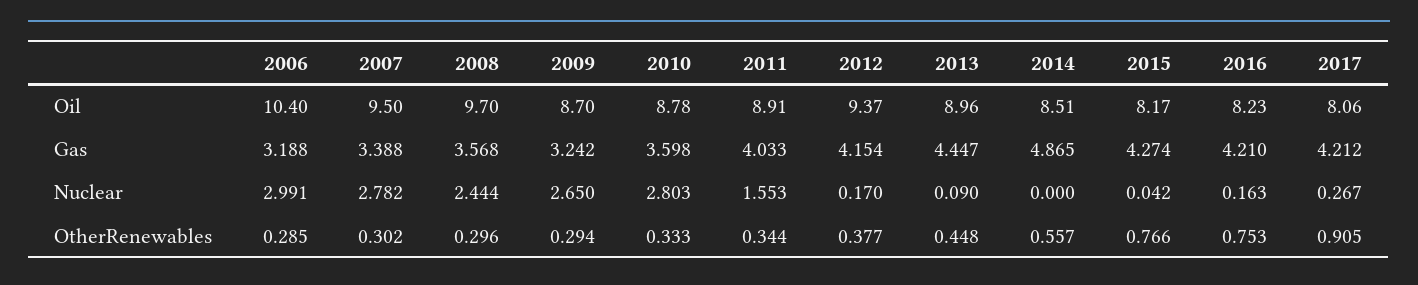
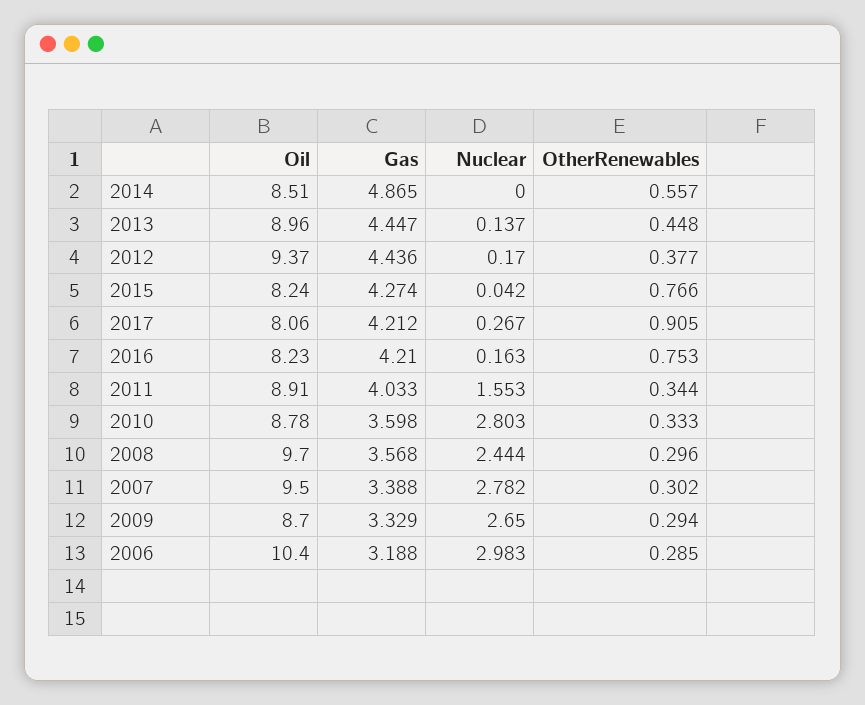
2015, Oil: 8.17 -> 8.24
2009, Gas: 3.242 -> 3.329
2012, Gas: 4.154 -> 4.436
2006, Nuclear: 2.991 -> 2.983
2013, Nuclear: 0.09 -> 0.137

